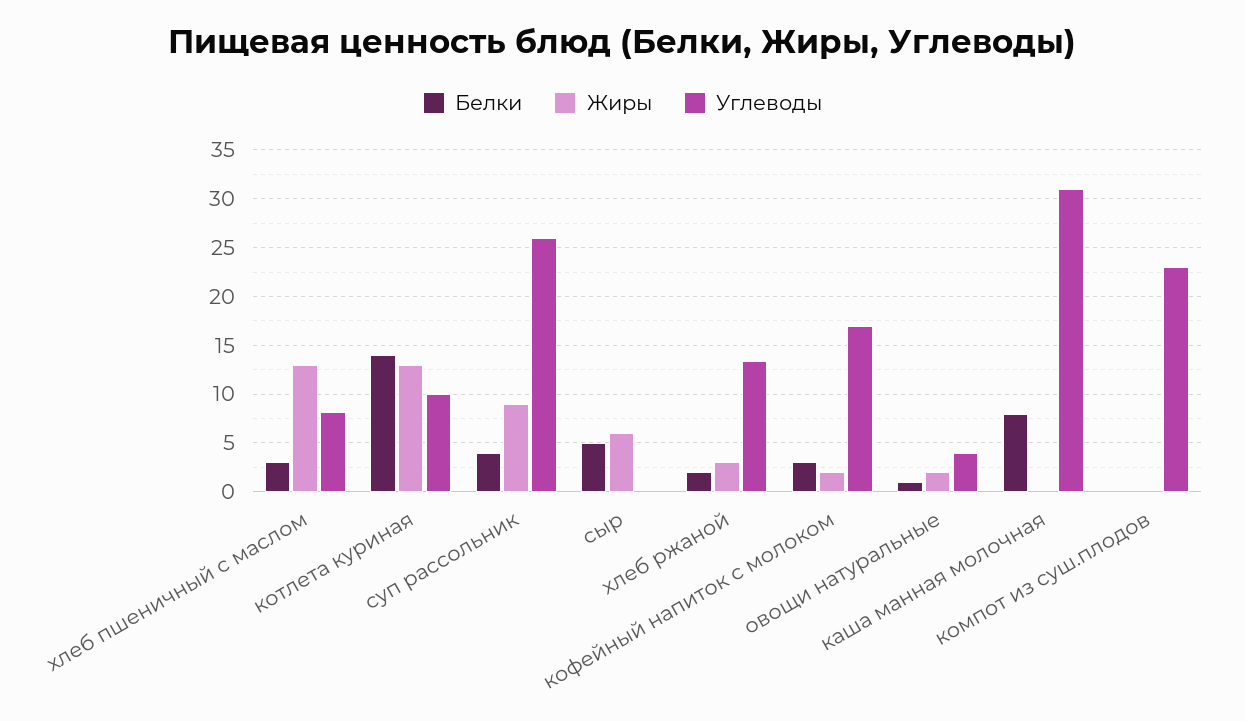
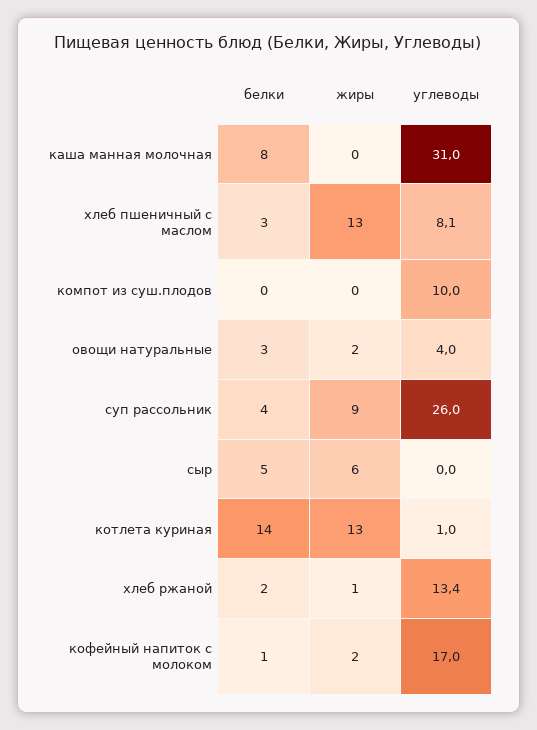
Углеводы, котлета куриная: 10 -> 1
Жиры, хлеб ржаной: 3 -> 1
Белки, кофейный напиток с молоком: 3 -> 1
Белки, овощи натуральные: 1 -> 3
Углеводы, компот из суш.плодов: 23 -> 10

